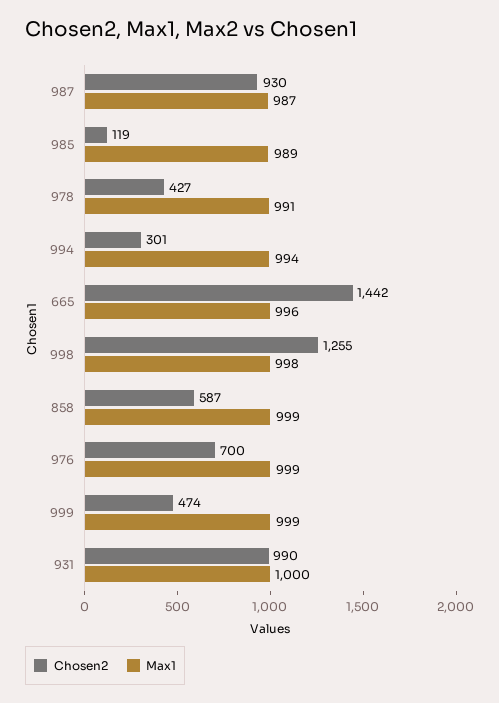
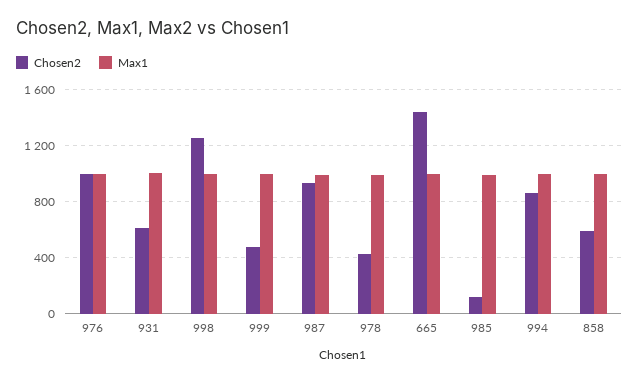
Chosen2, 994: 301 -> 850
Chosen2, 976: 700 -> 1000
Chosen2, 931: 990 -> 600

